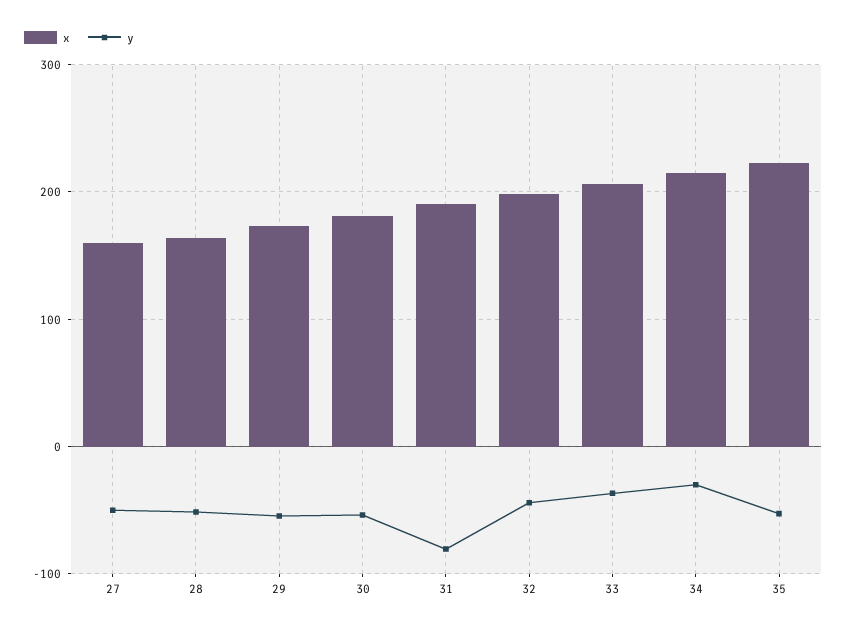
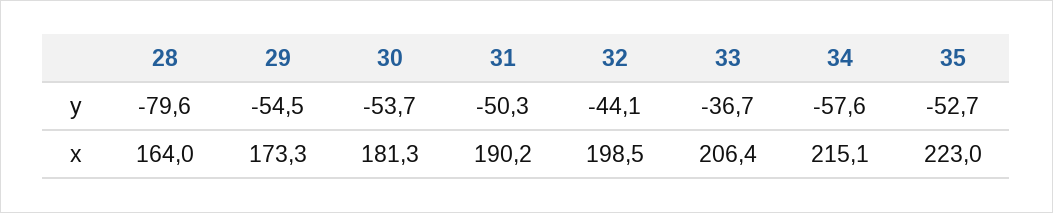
x, 27: 160 -> none
y, 27: -50 -> none
y, 28: -50 -> -79.6
y, 31: -80 -> -50.3
y, 34: -30 -> -57.6

